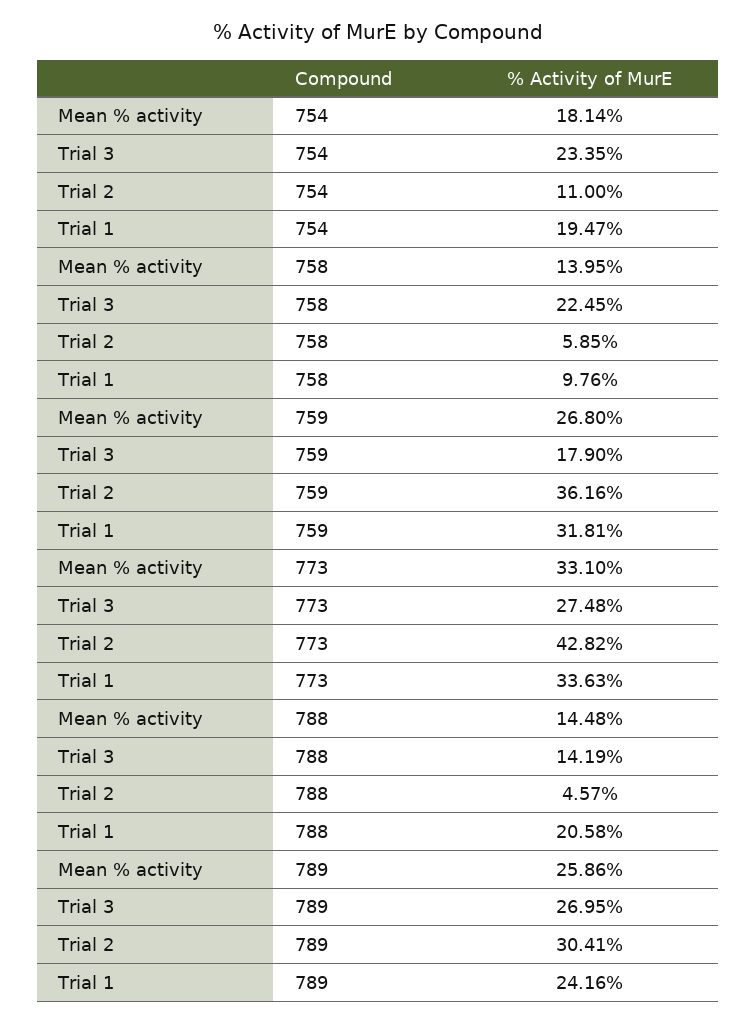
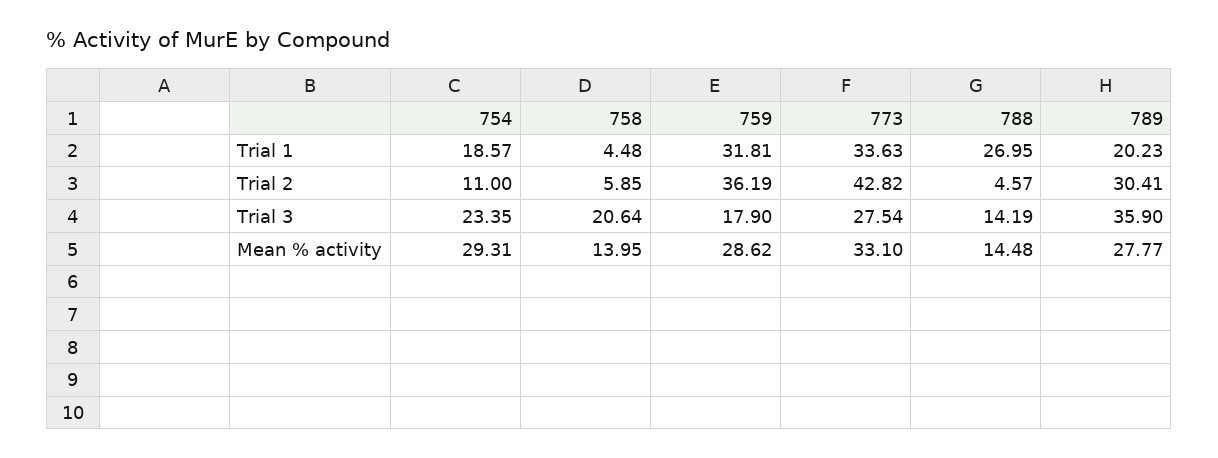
Mean % activity, 754: 18.14 -> 29.31
Trial 1, 754: 19.47 -> 18.57
Trial 3, 758: 22.45 -> 20.64
Trial 1, 758: 9.76 -> 4.48
Mean % activity, 759: 26.8 -> 28.62
Trial 2, 759: 36.16 -> 36.19
Trial 3, 773: 27.48 -> 27.54
Trial 1, 788: 20.58 -> 26.95
Mean % activity, 789: 25.86 -> 27.77
Trial 3, 789: 26.95 -> 35.9
Trial 1, 789: 24.16 -> 20.23

